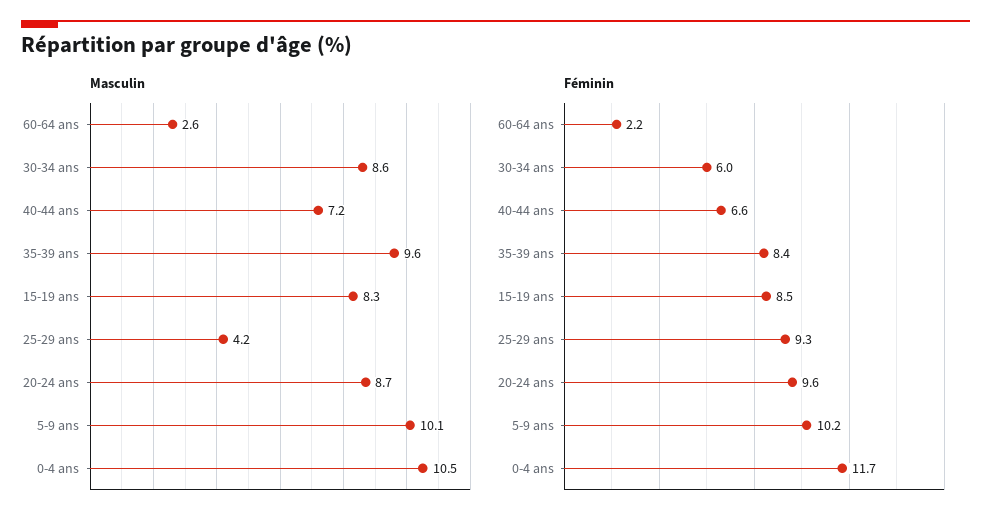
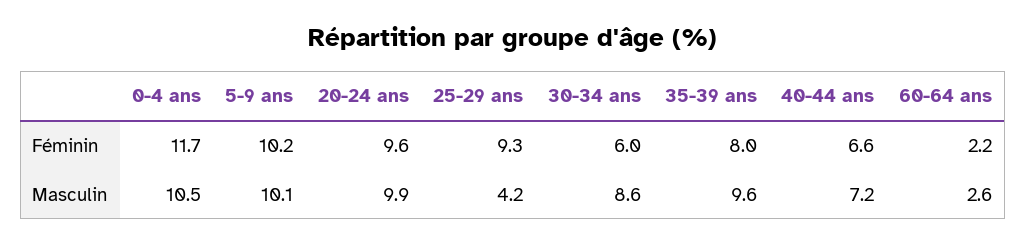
Masculin, 15-19 ans: 8.3 -> none
Masculin, 20-24 ans: 8.7 -> 9.9
Féminin, 35-39 ans: 8.4 -> 8
Féminin, 15-19 ans: 8.5 -> none

